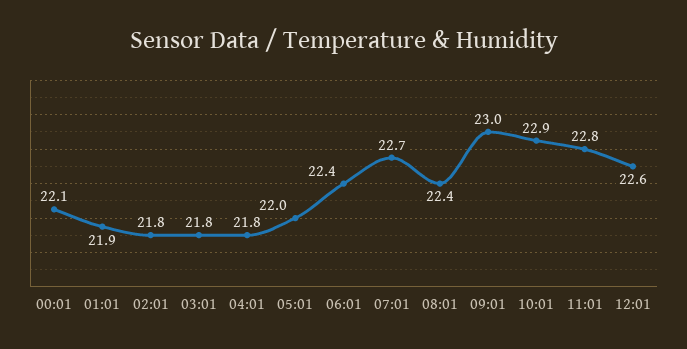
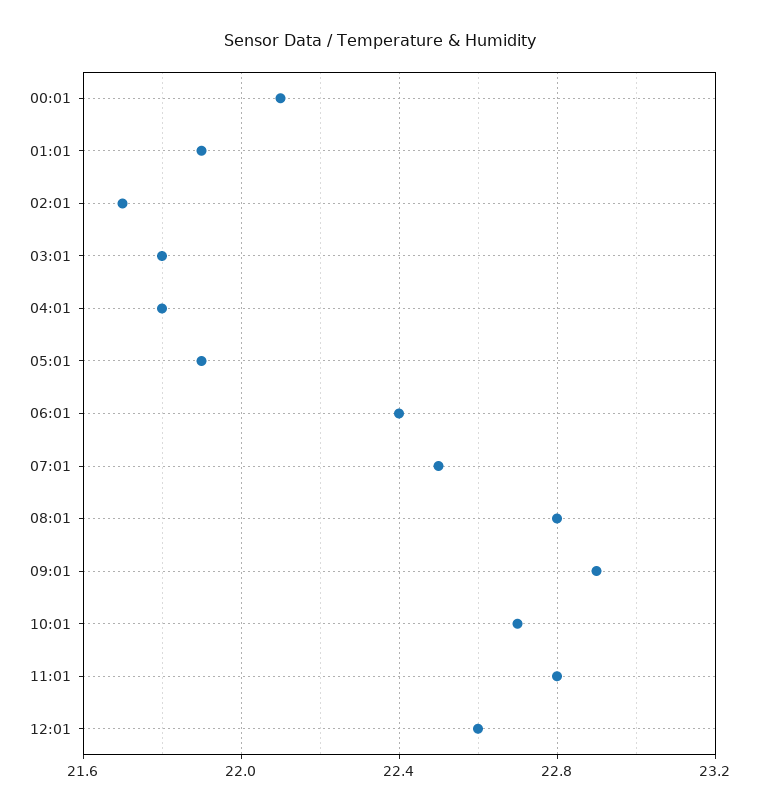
02:01: 21.8 -> 21.7
05:01: 22 -> 21.9
07:01: 22.7 -> 22.5
08:01: 22.4 -> 22.8
09:01: 23 -> 22.9
10:01: 22.9 -> 22.7

